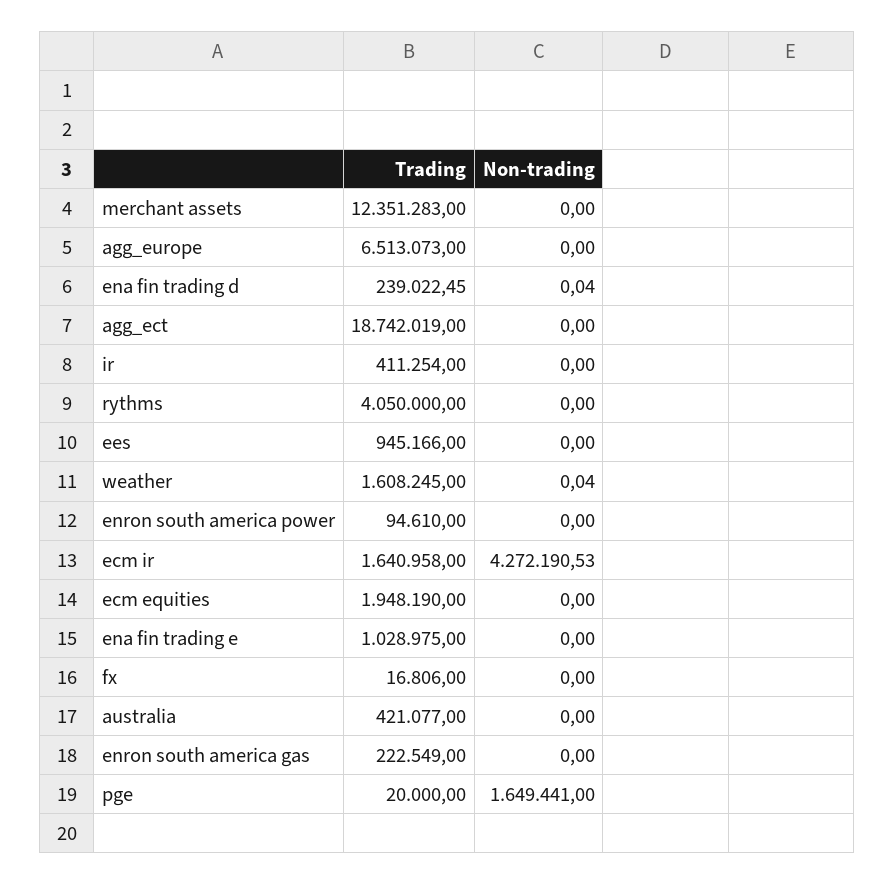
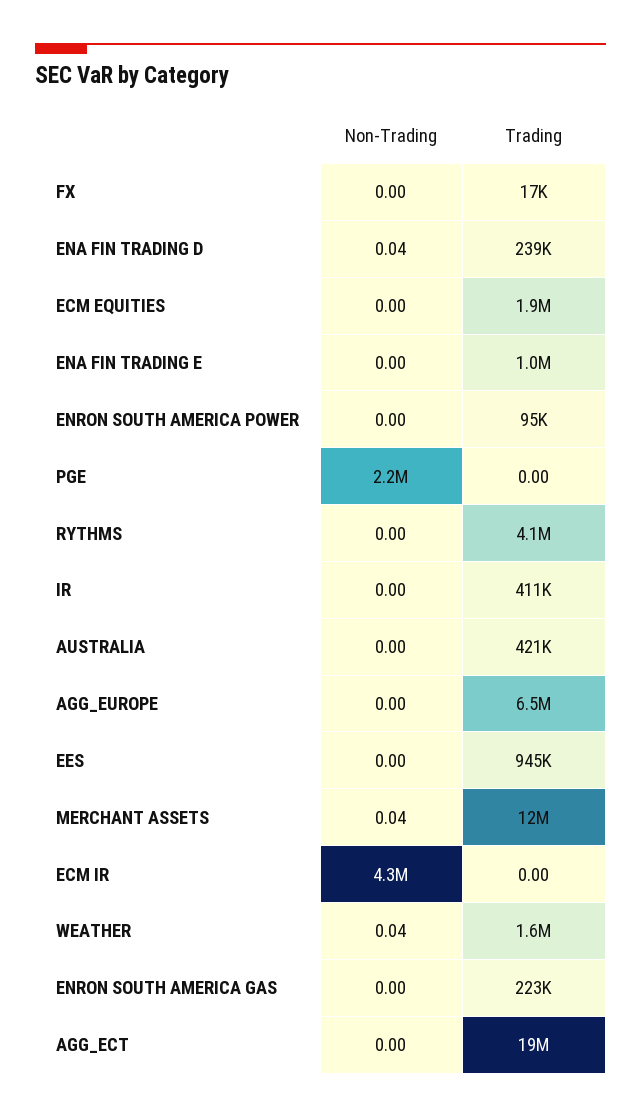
Non-trading, merchant assets: 0 -> 0.04
Trading, ecm ir: 1640958 -> 0
Trading, pge: 20000 -> 0
Non-trading, pge: 1649441 -> 2200000

